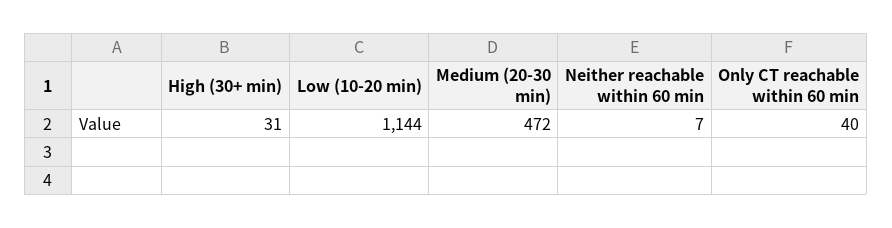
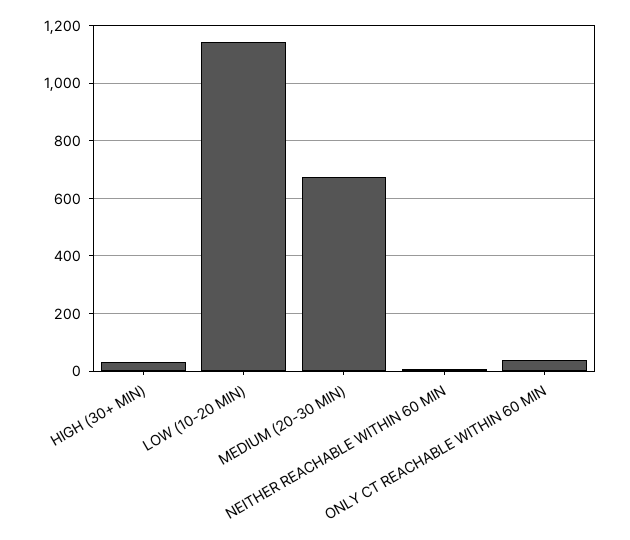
Medium (20-30 min): 472 -> 675

